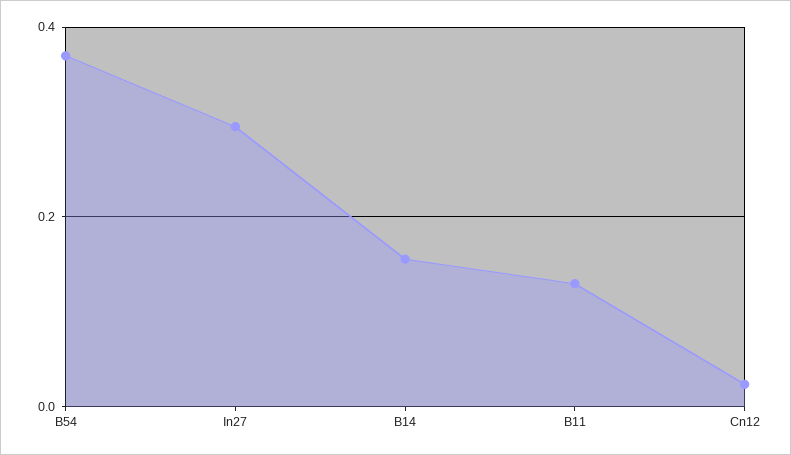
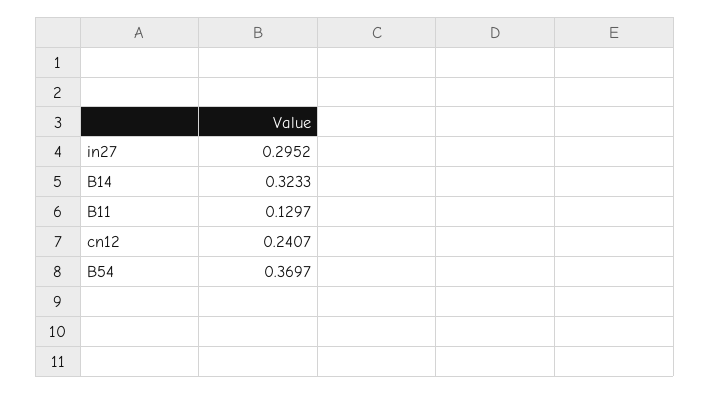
B14: 0.16 -> 0.3233
Cn12: 0.02 -> 0.2407

